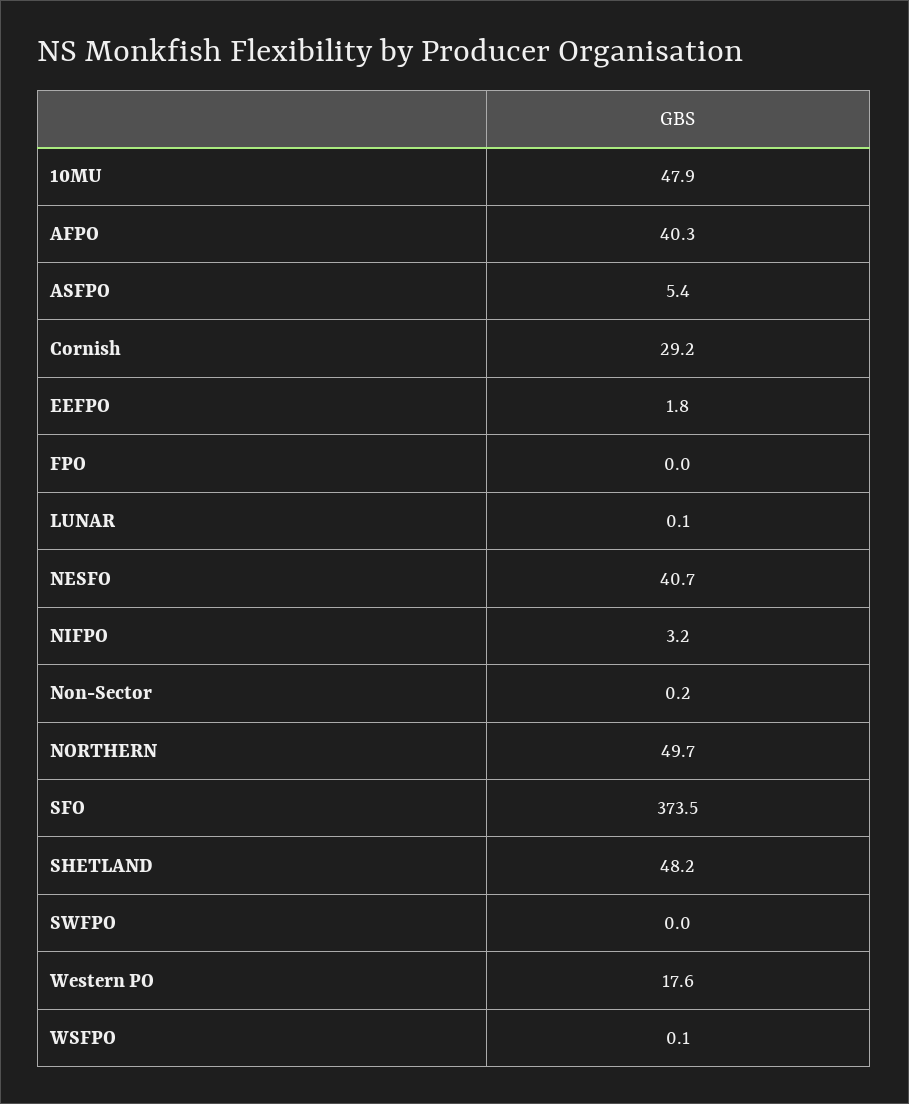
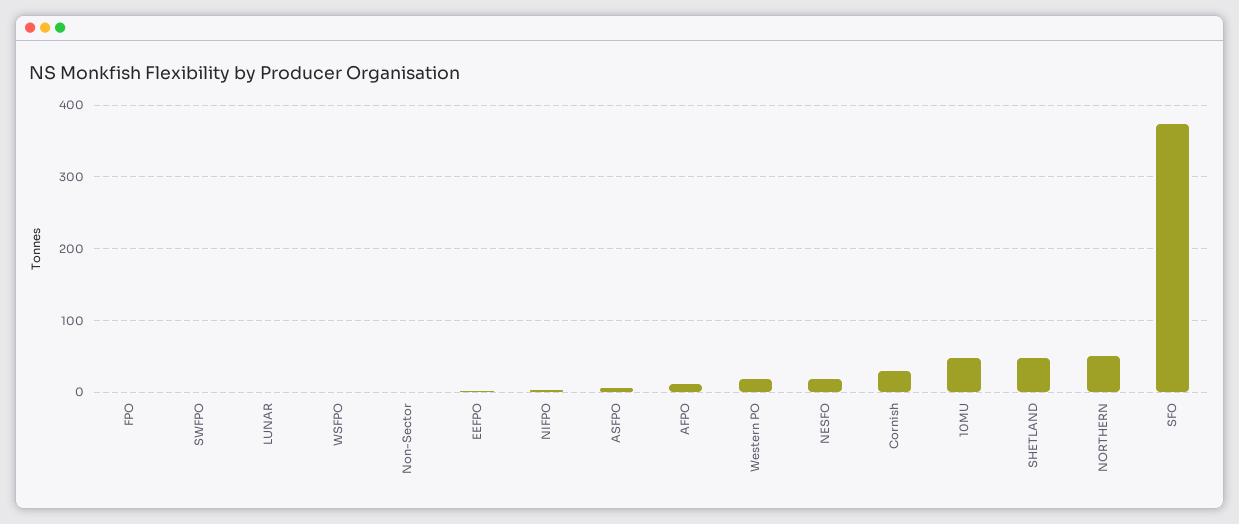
AFPO: 40.3 -> 10
NESFO: 40.7 -> 20

